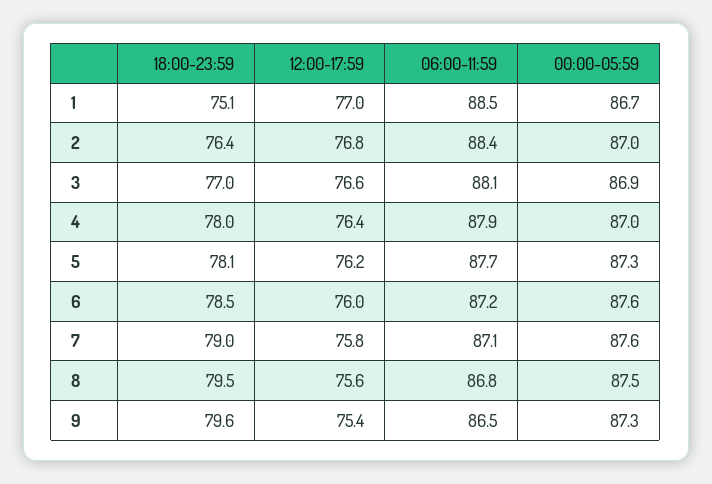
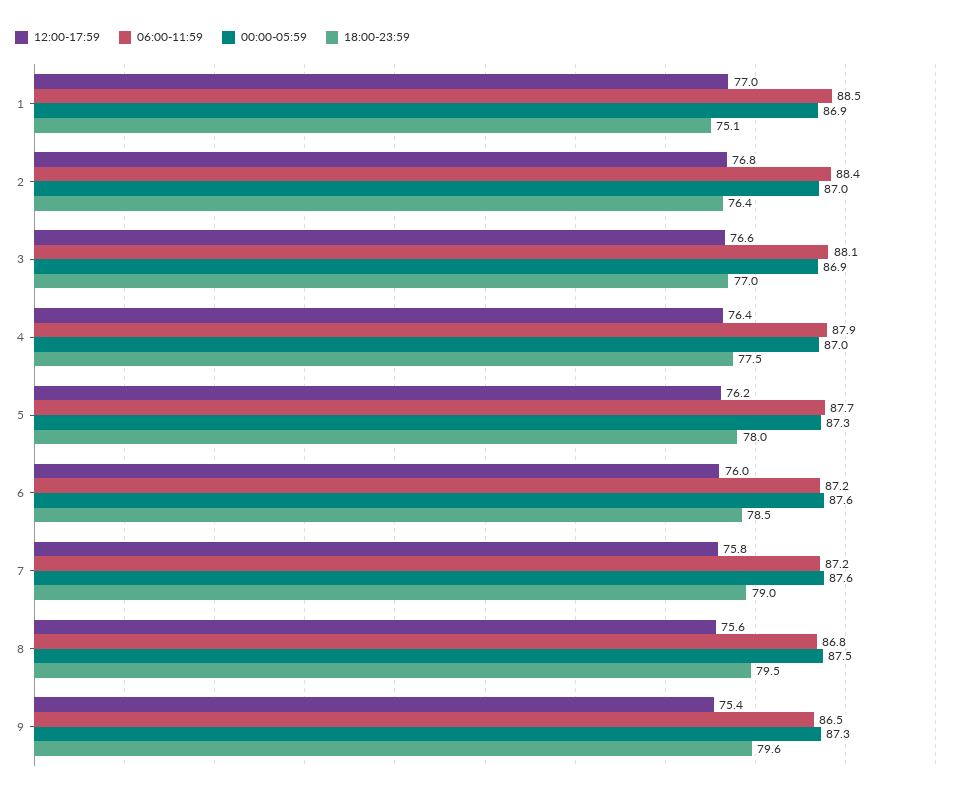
00:00-05:59, 1: 86.7 -> 86.9
18:00-23:59, 4: 78 -> 77.5
18:00-23:59, 5: 78.1 -> 78
06:00-11:59, 7: 87.1 -> 87.2

